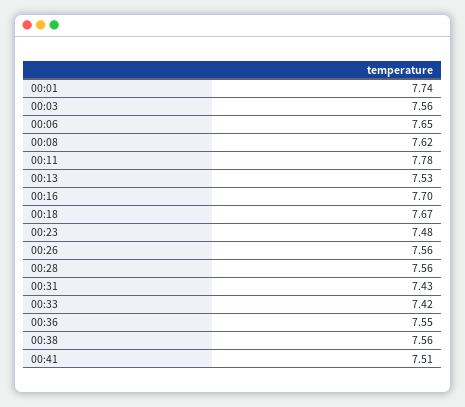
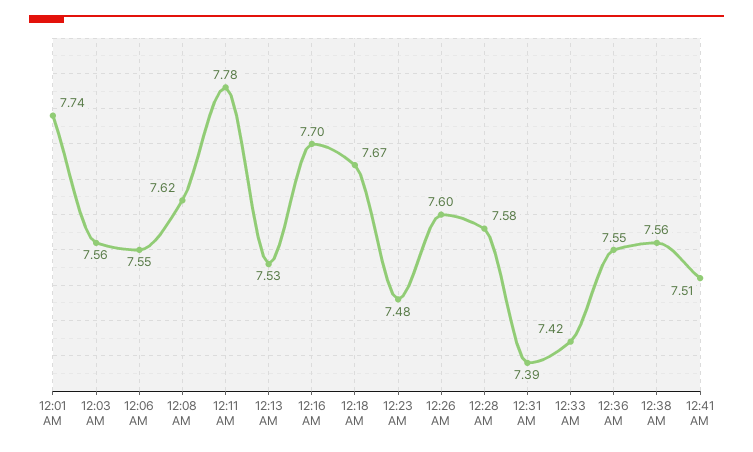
00:06: 7.65 -> 7.55
00:26: 7.56 -> 7.6
00:28: 7.56 -> 7.58
00:31: 7.43 -> 7.39

